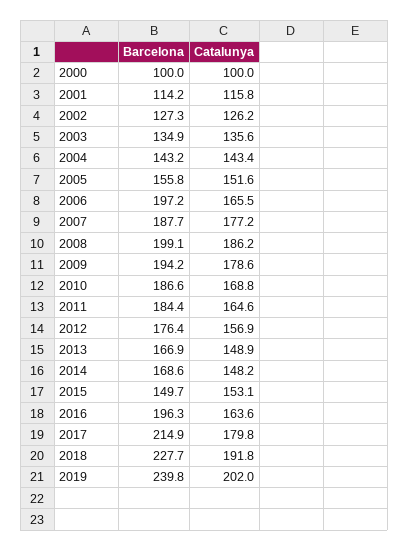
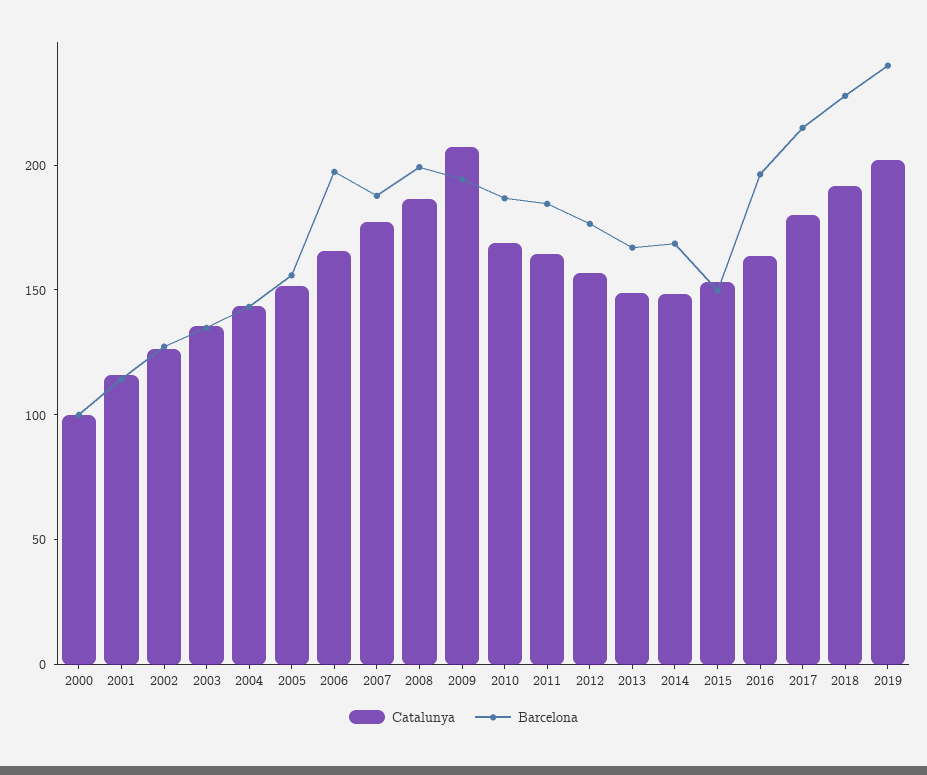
Catalunya, 2009: 178.6 -> 210

